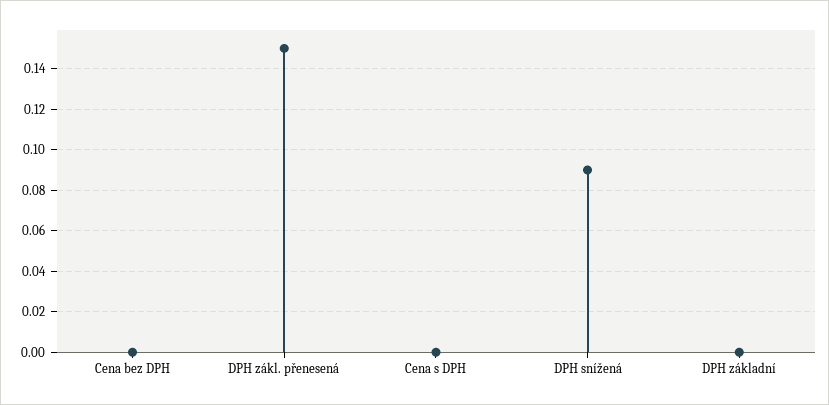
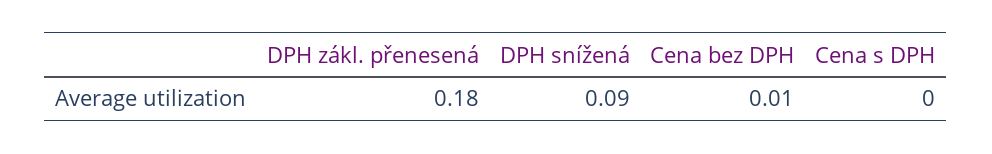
Cena bez DPH: 0 -> 0.01
DPH zákl. přenesená: 0.15 -> 0.18
DPH základní: 0 -> none

